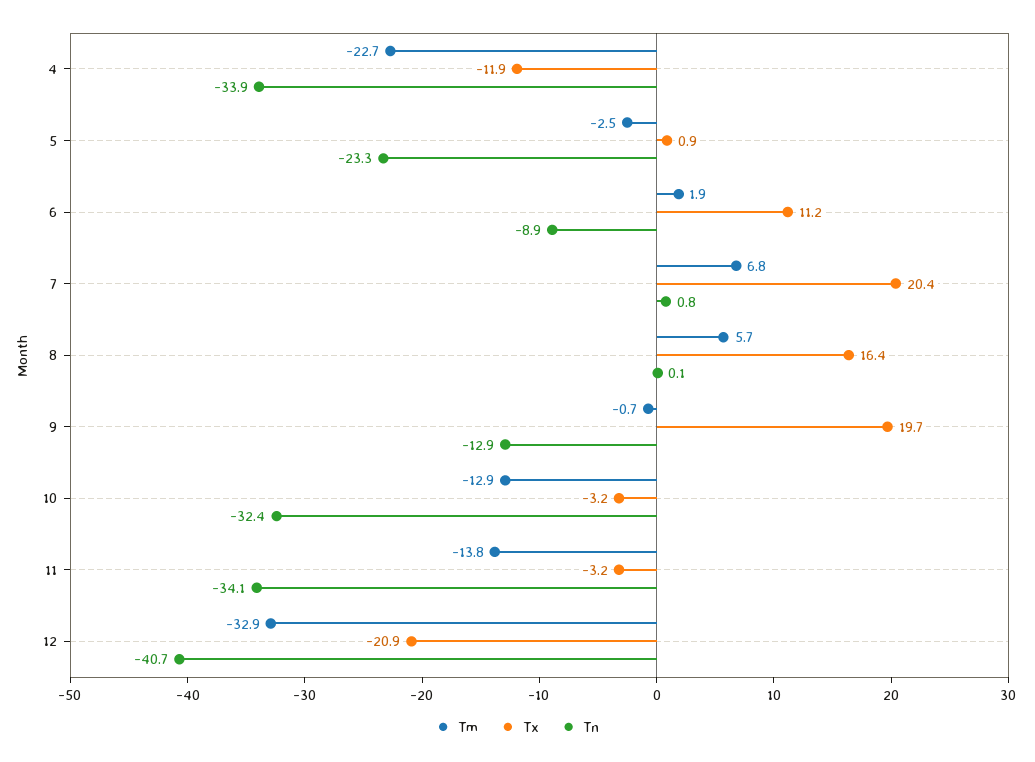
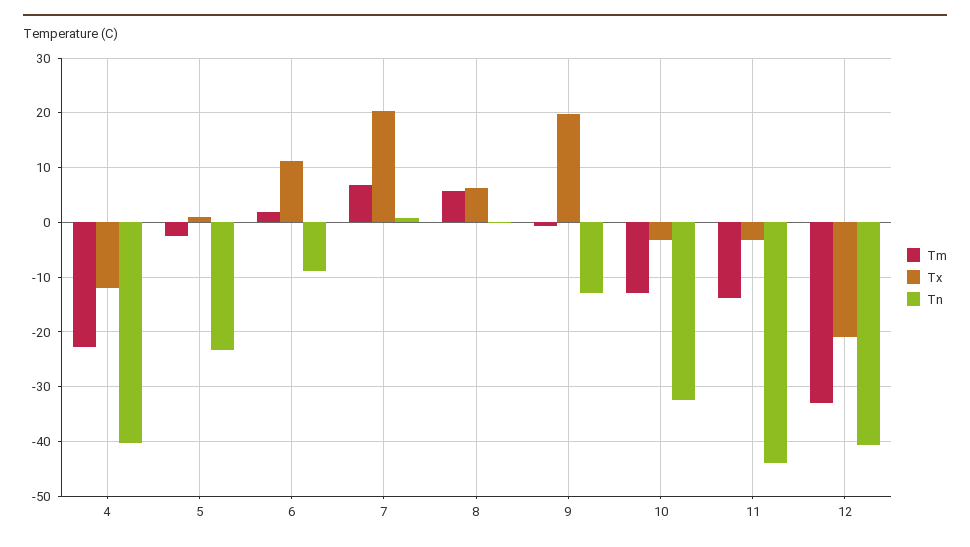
Tn, 4: -33.9 -> -40
Tx, 8: 16.4 -> 6
Tn, 11: -34.1 -> -44

